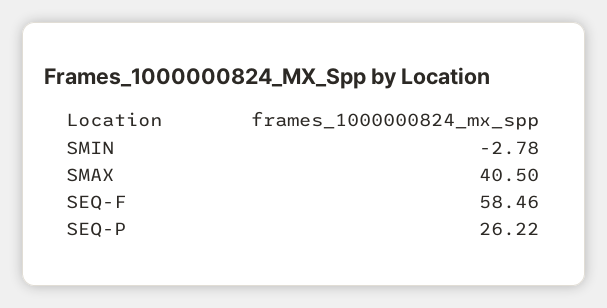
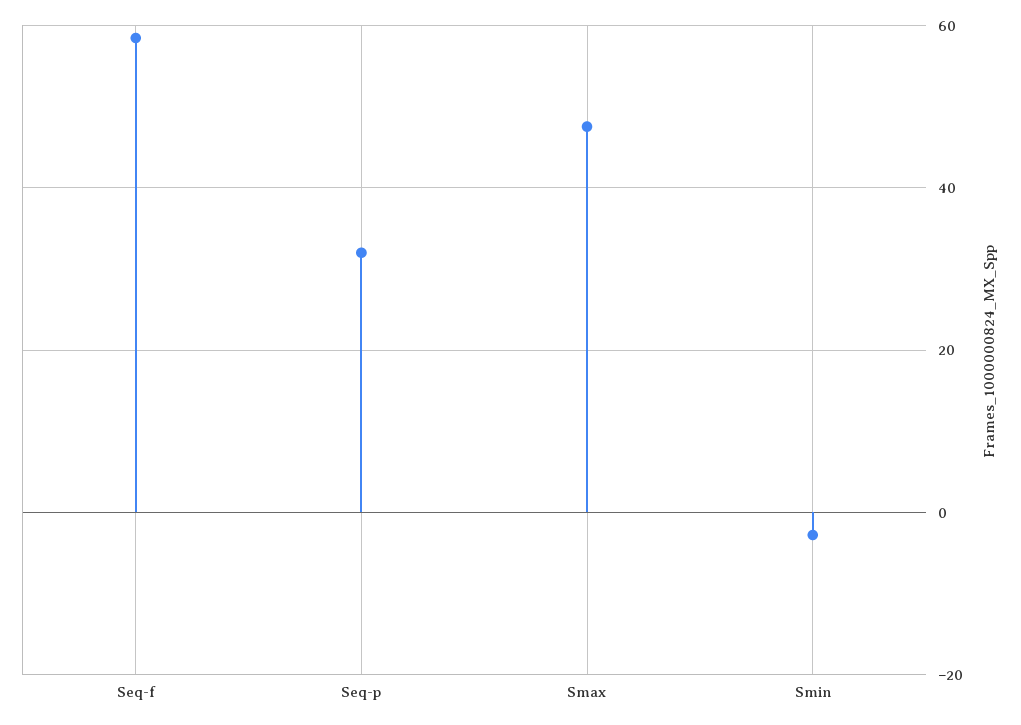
SMAX: 40.5 -> 48
SEQ-P: 26.22 -> 32

